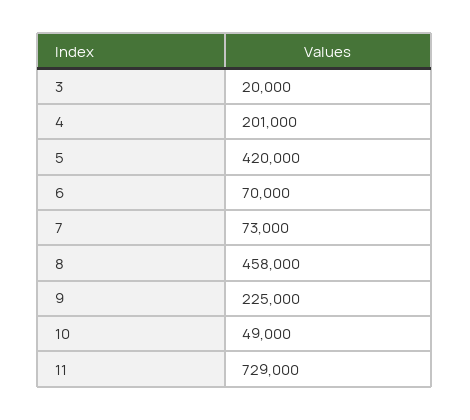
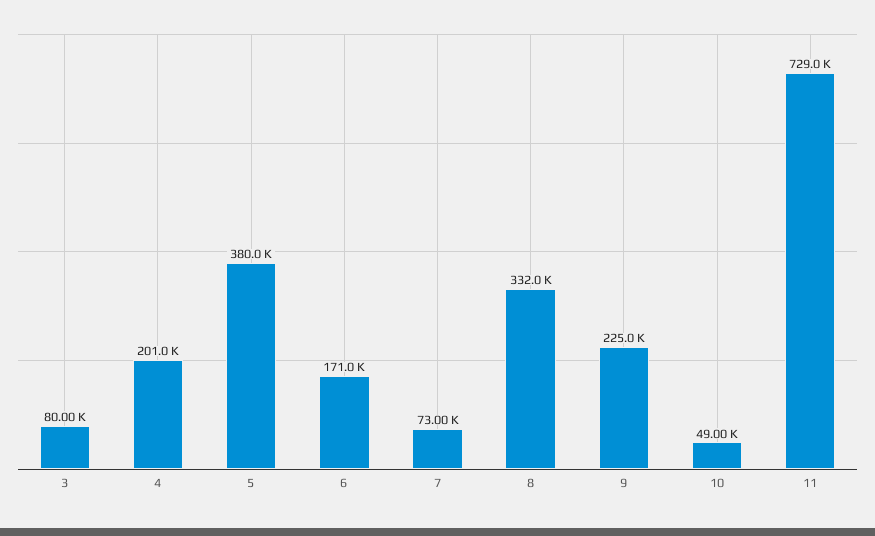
3: 20000 -> 80000
5: 420000 -> 380000
6: 70000 -> 171000
8: 458000 -> 332000

